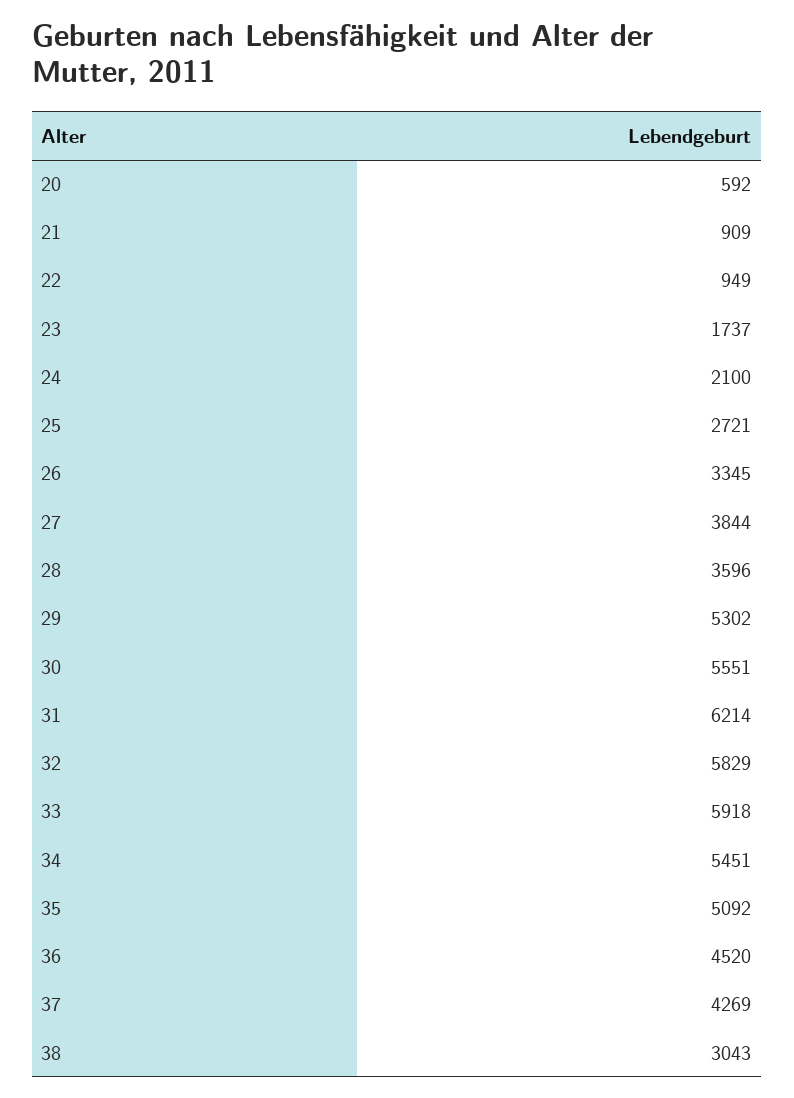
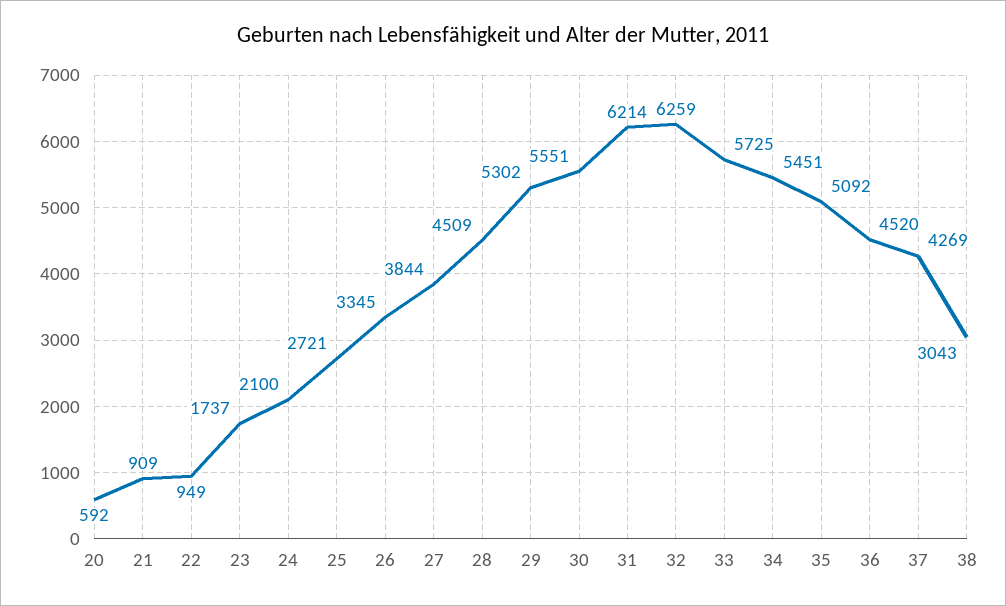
28: 3596 -> 4509
32: 5829 -> 6259
33: 5918 -> 5725

